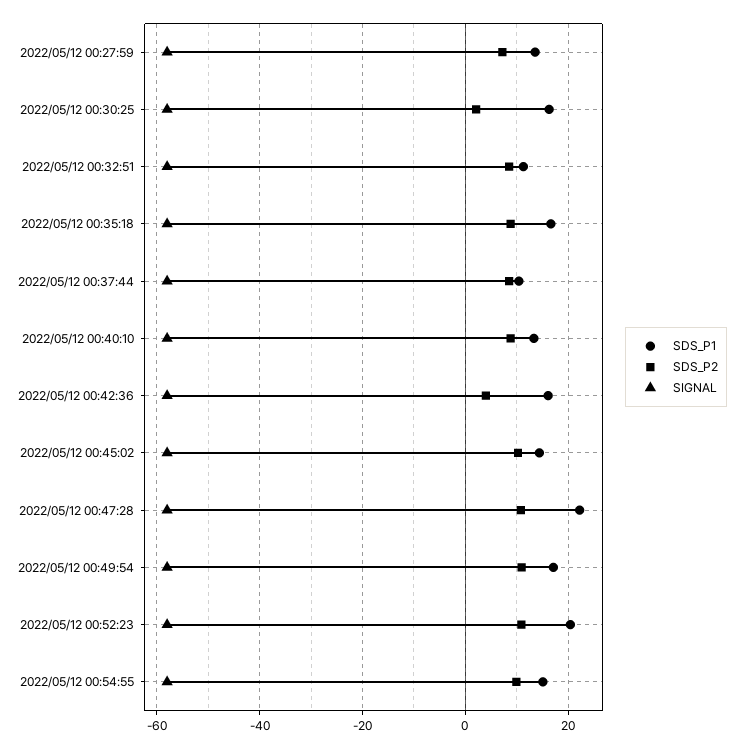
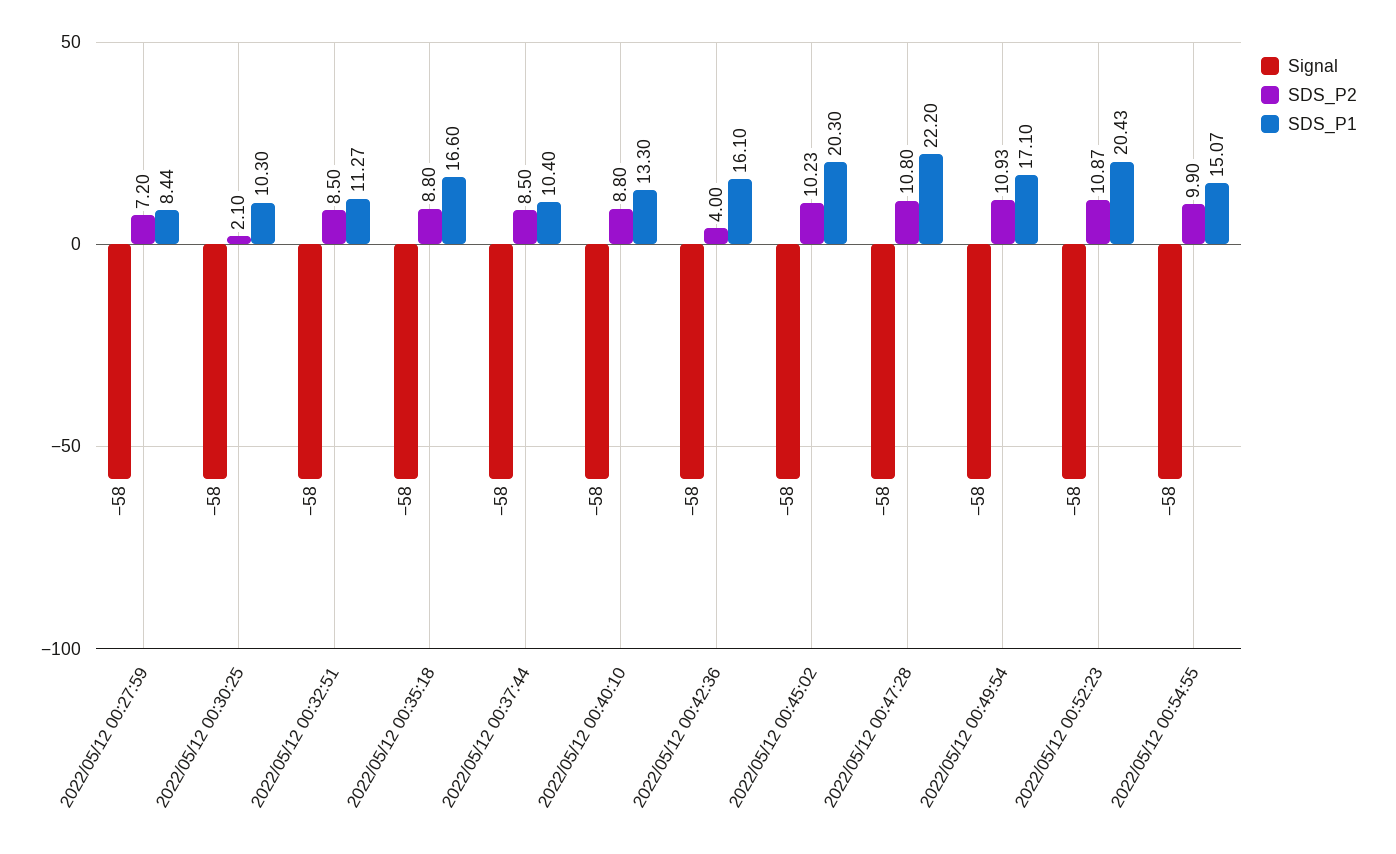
SDS_P1, 2022/05/12 00:27:59: 14 -> 8.44
SDS_P1, 2022/05/12 00:30:25: 16 -> 10.3
SDS_P1, 2022/05/12 00:45:02: 14 -> 20.3

